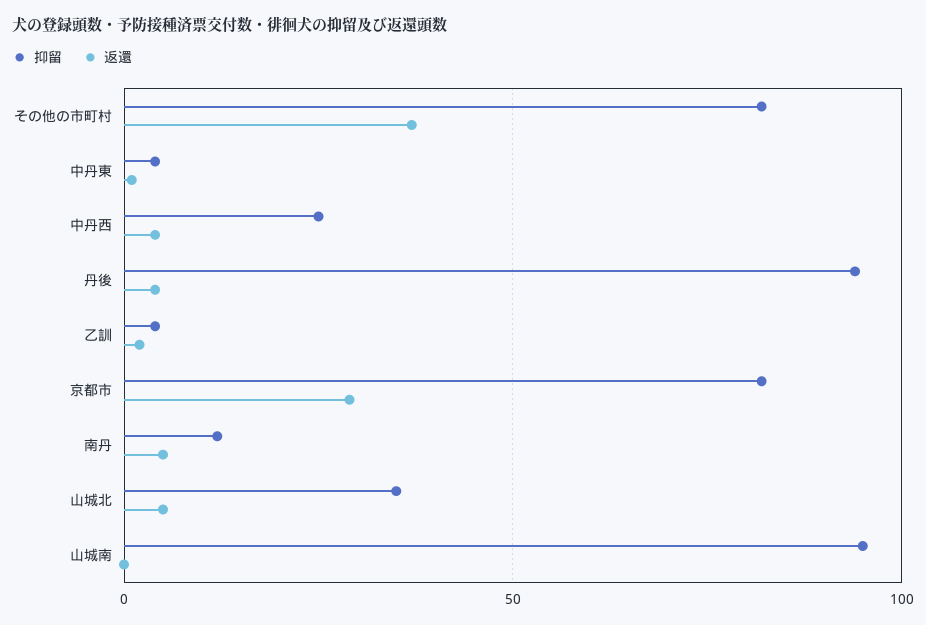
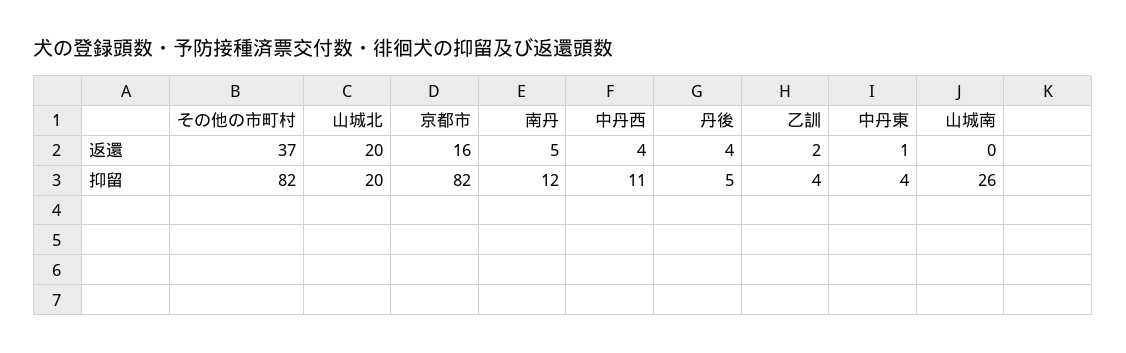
抑留, 中丹西: 25 -> 11
抑留, 丹後: 95 -> 5
返還, 京都市: 30 -> 16
抑留, 山城北: 35 -> 20
返還, 山城北: 5 -> 20
抑留, 山城南: 95 -> 26

